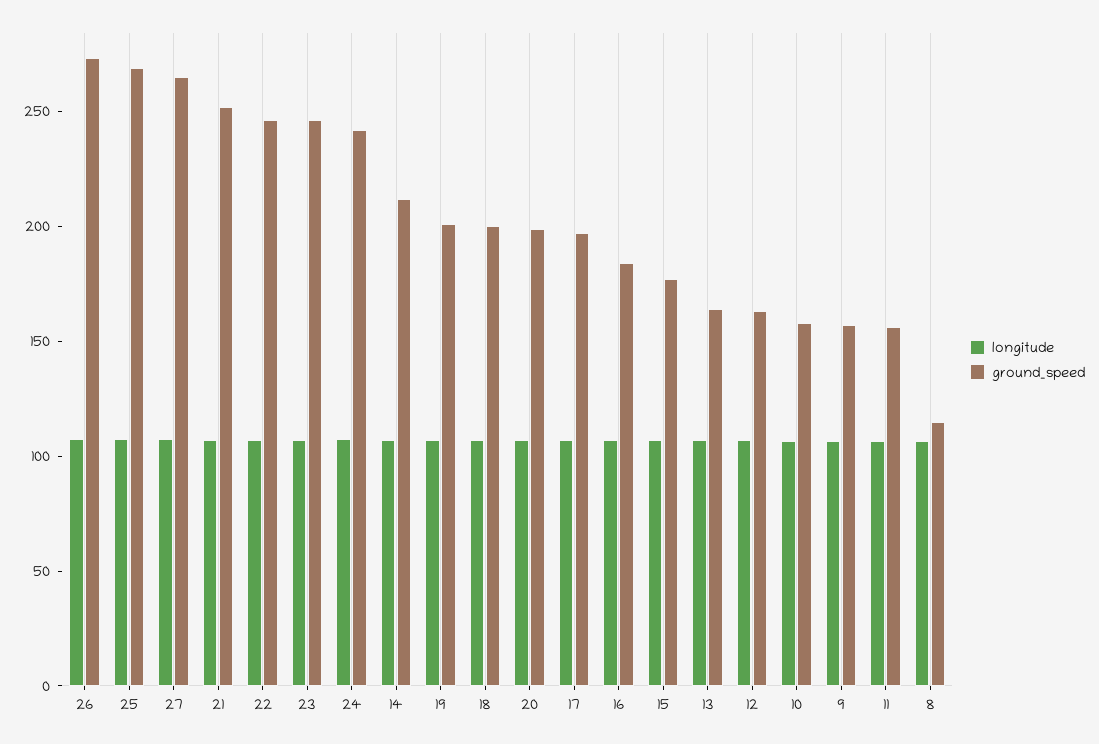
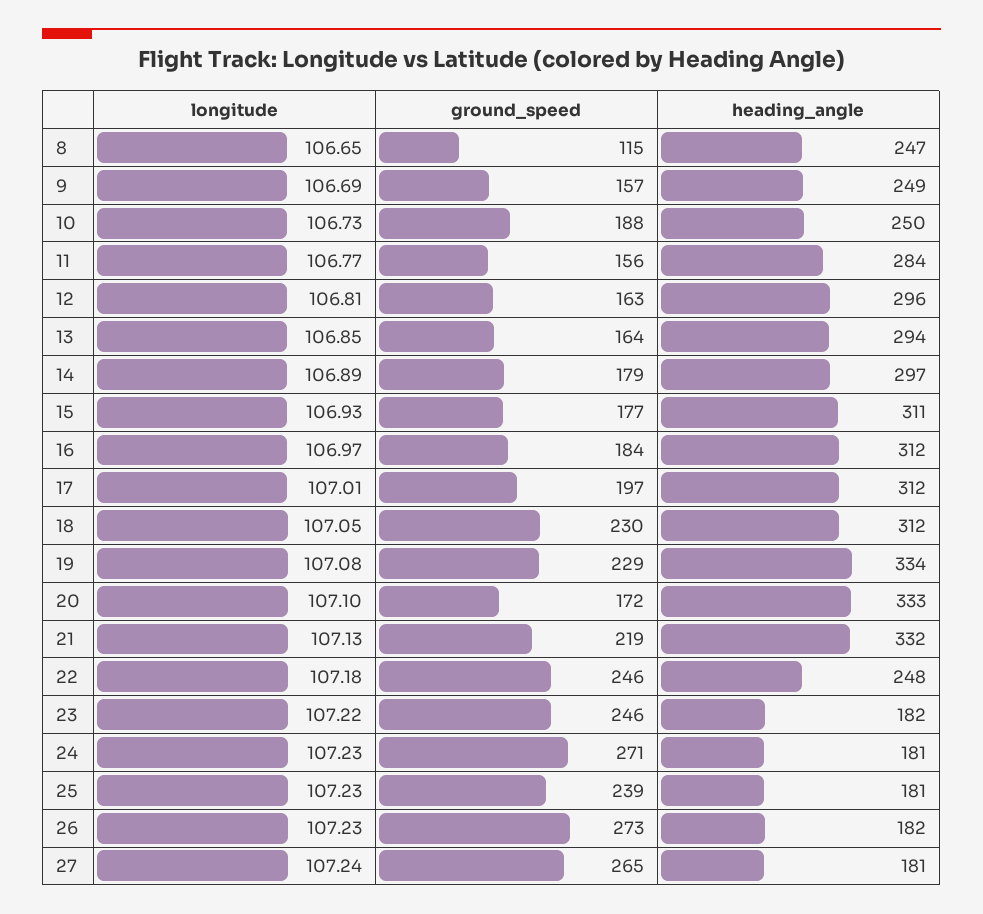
ground_speed, 25: 270 -> 239
ground_speed, 21: 250 -> 219
ground_speed, 24: 240 -> 271
ground_speed, 14: 210 -> 179
ground_speed, 19: 200 -> 229
ground_speed, 18: 200 -> 230
ground_speed, 20: 200 -> 172
ground_speed, 10: 160 -> 188
heading_angle, 8: none -> 247
heading_angle, 9: none -> 249
heading_angle, 10: none -> 250
heading_angle, 11: none -> 284
heading_angle, 12: none -> 296
heading_angle, 13: none -> 294
heading_angle, 14: none -> 297
heading_angle, 15: none -> 311
heading_angle, 16: none -> 312
heading_angle, 17: none -> 312
heading_angle, 18: none -> 312
heading_angle, 19: none -> 334
heading_angle, 20: none -> 333
heading_angle, 21: none -> 332
heading_angle, 22: none -> 248
heading_angle, 23: none -> 182
heading_angle, 24: none -> 181
heading_angle, 25: none -> 181
heading_angle, 26: none -> 182
heading_angle, 27: none -> 181

